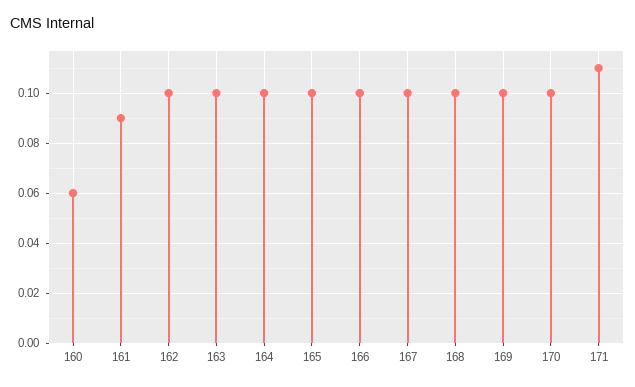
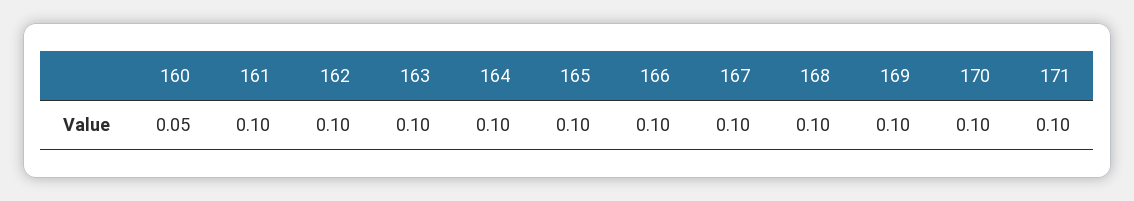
160: 0.06 -> 0.05
161: 0.09 -> 0.1
171: 0.11 -> 0.1

